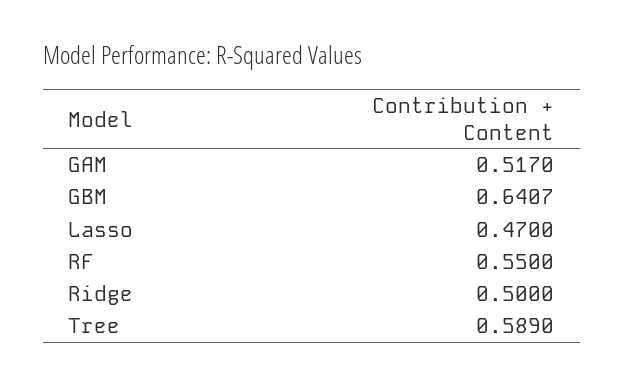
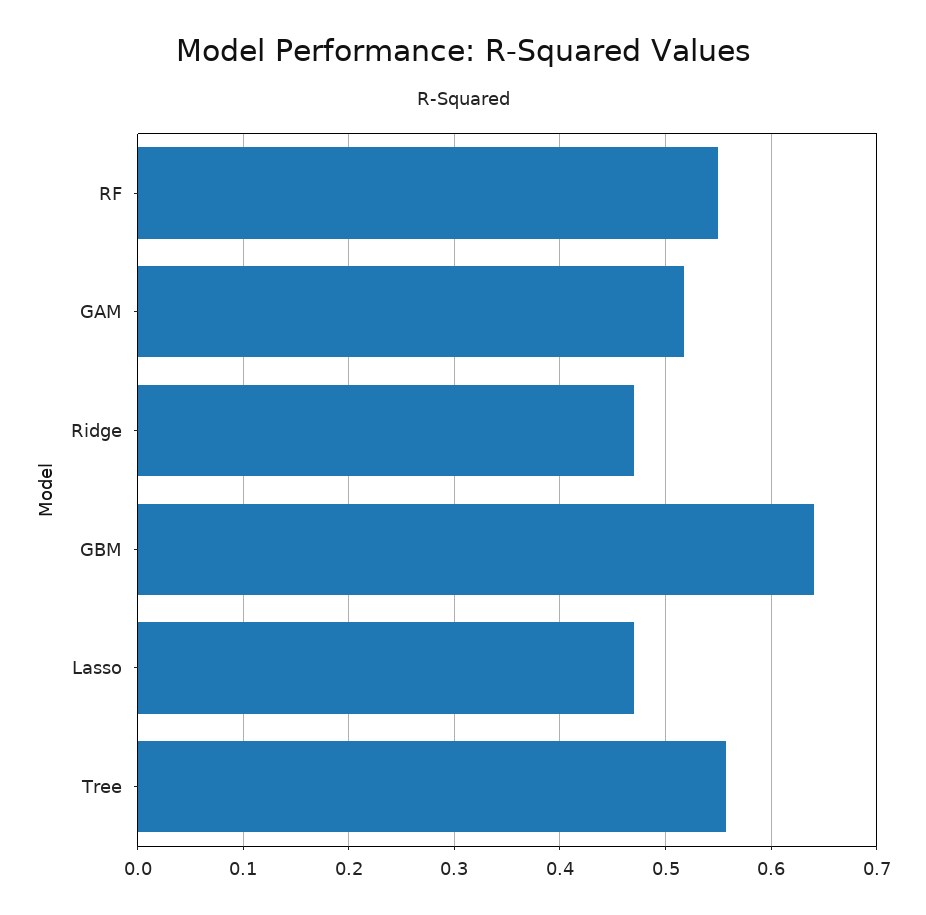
Ridge: 0.5 -> 0.47
Tree: 0.589 -> 0.56

